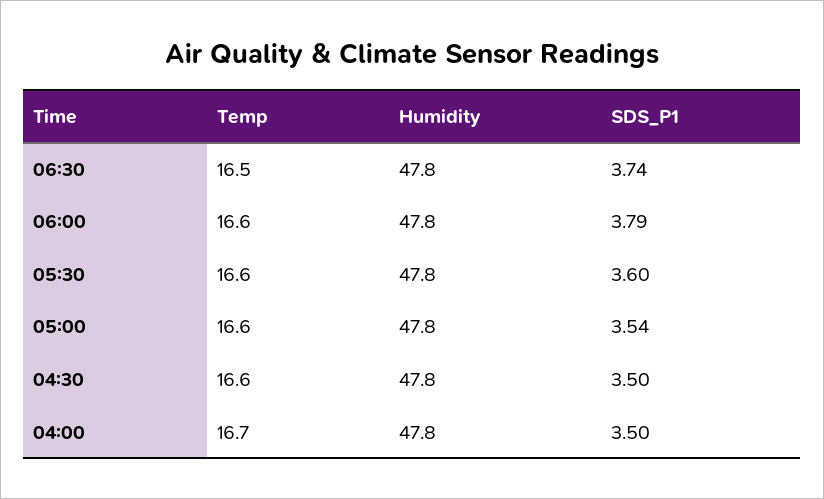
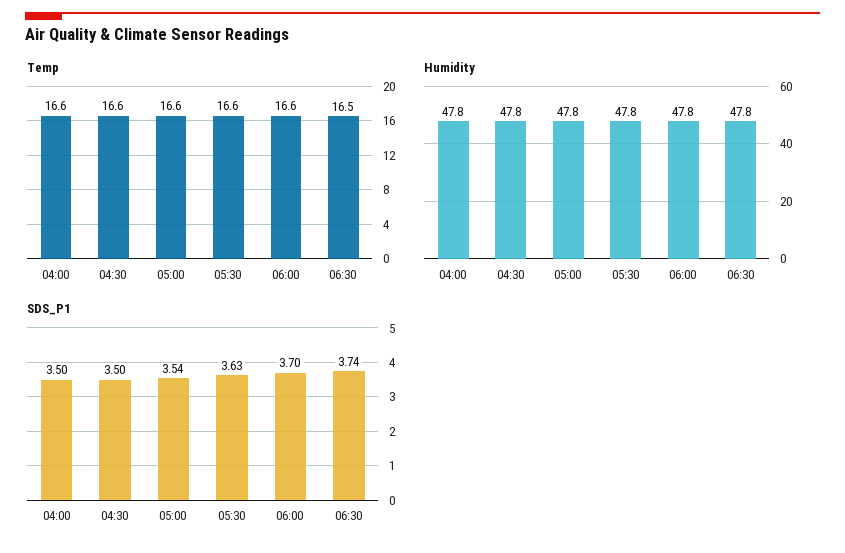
SDS_P1, 06:00: 3.79 -> 3.7
SDS_P1, 05:30: 3.6 -> 3.63
Temp, 04:00: 16.7 -> 16.6

